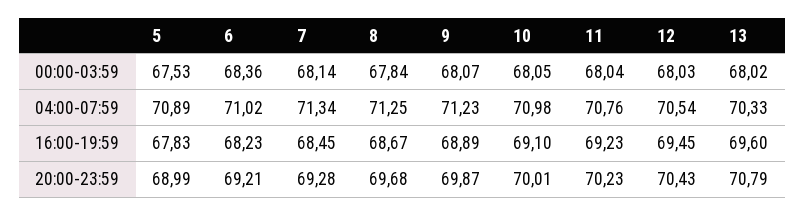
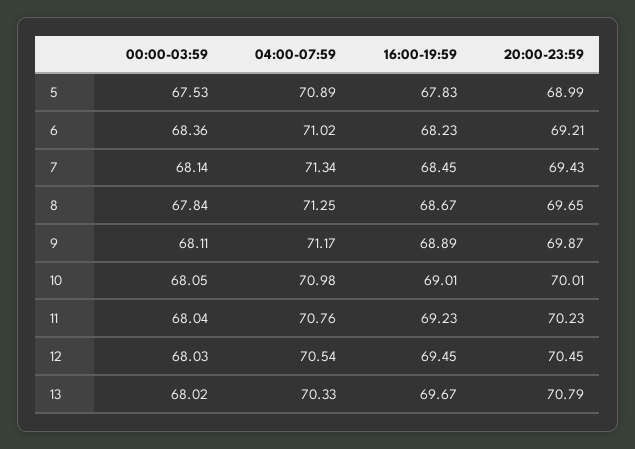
9, 00:00-03:59: 68.07 -> 68.11
9, 04:00-07:59: 71.23 -> 71.17
10, 16:00-19:59: 69.1 -> 69.01
13, 16:00-19:59: 69.6 -> 69.67
7, 20:00-23:59: 69.28 -> 69.43
8, 20:00-23:59: 69.68 -> 69.65
12, 20:00-23:59: 70.43 -> 70.45

